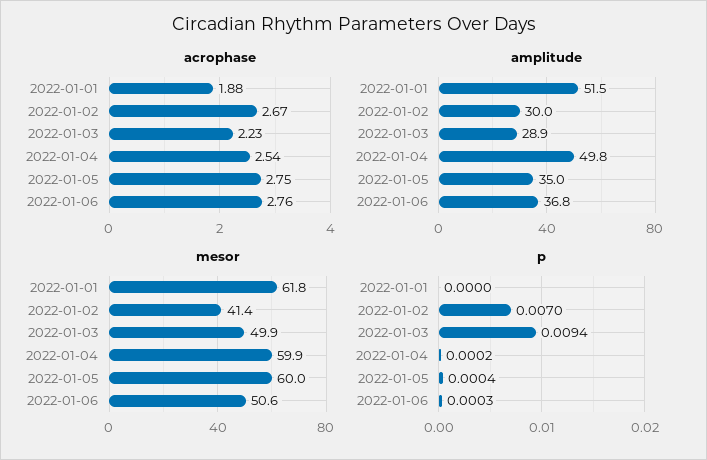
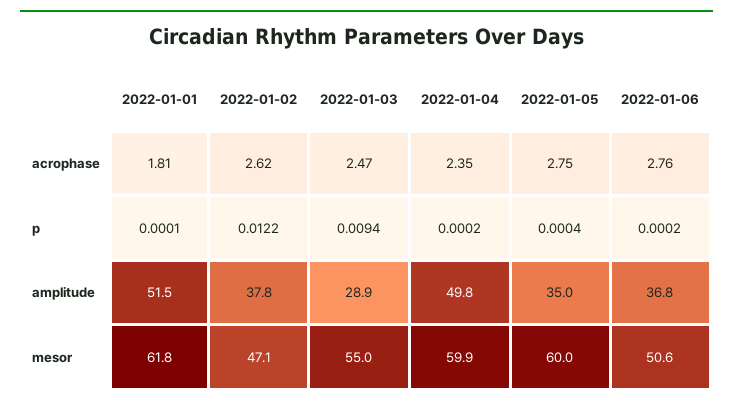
acrophase, 2022-01-01: 1.88 -> 1.81
acrophase, 2022-01-02: 2.67 -> 2.62
acrophase, 2022-01-03: 2.23 -> 2.47
acrophase, 2022-01-04: 2.54 -> 2.35
amplitude, 2022-01-02: 30 -> 37.8
mesor, 2022-01-02: 41.4 -> 47.1
mesor, 2022-01-03: 49.9 -> 55
p, 2022-01-01: 0 -> 0.0001
p, 2022-01-02: 0.007 -> 0.0122
p, 2022-01-06: 0.0003 -> 0.0002

